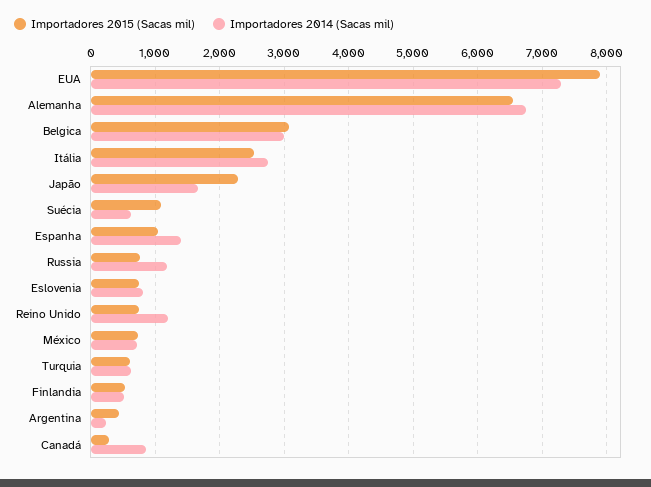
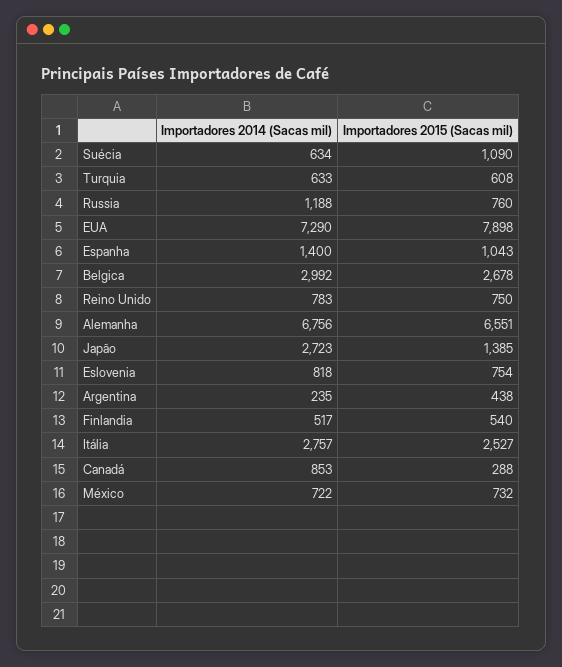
Importadores 2015 (Sacas mil), Belgica: 3100 -> 2678
Importadores 2015 (Sacas mil), Japão: 2300 -> 1385
Importadores 2014 (Sacas mil), Japão: 1700 -> 2723
Importadores 2014 (Sacas mil), Reino Unido: 1200 -> 783

